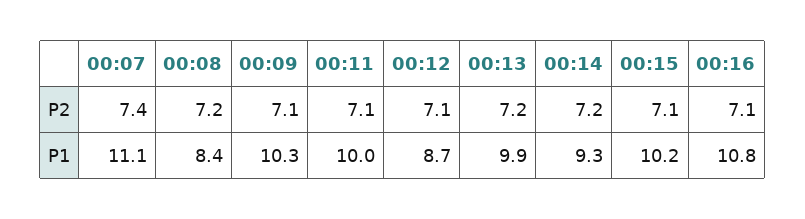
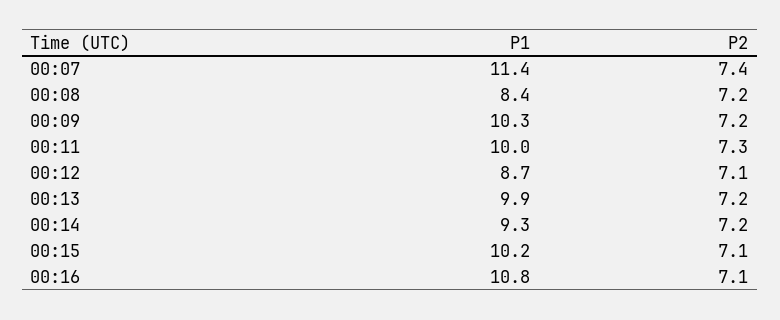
00:09, P2: 7.1 -> 7.2
00:11, P2: 7.1 -> 7.3
00:07, P1: 11.1 -> 11.4

